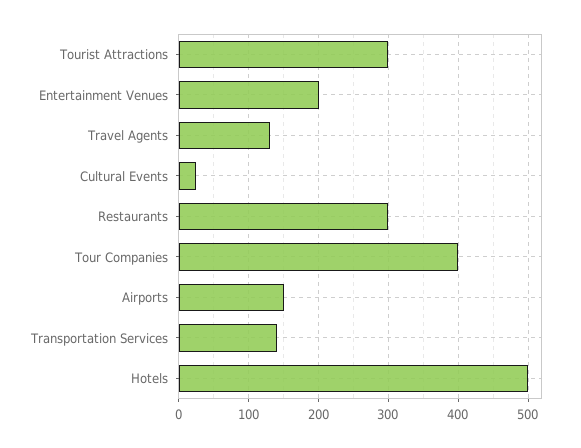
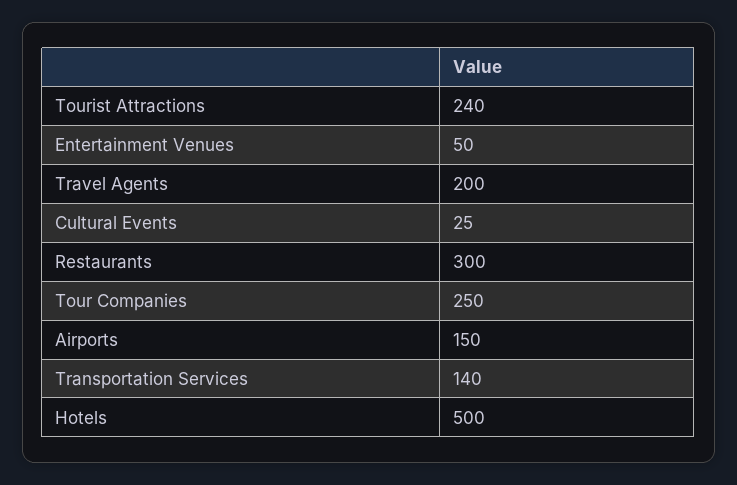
Tourist Attractions: 300 -> 240
Entertainment Venues: 200 -> 50
Travel Agents: 130 -> 200
Tour Companies: 400 -> 250

